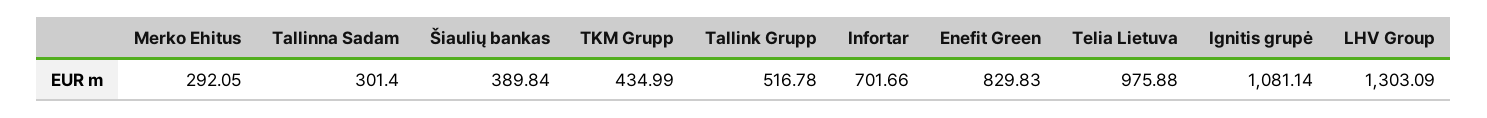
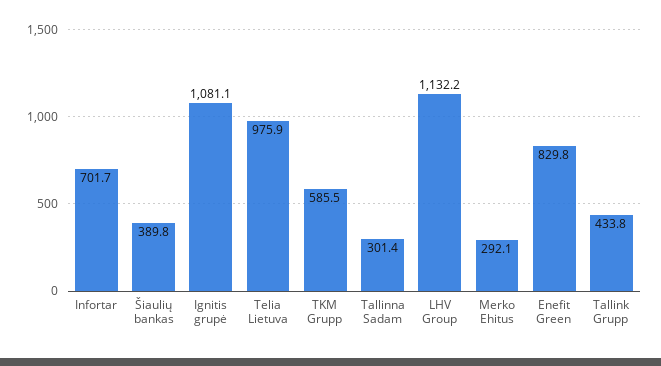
TKM Grupp: 434.99 -> 585.5
Tallink Grupp: 516.78 -> 433.8
LHV Group: 1303.09 -> 1132.2

